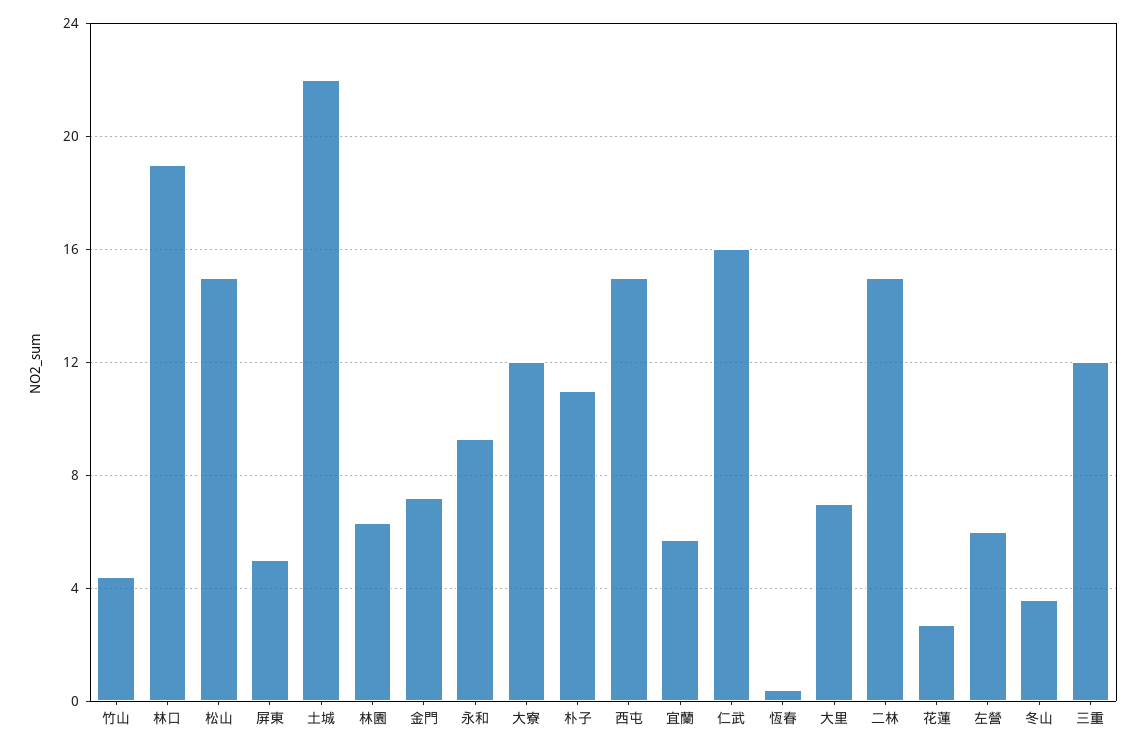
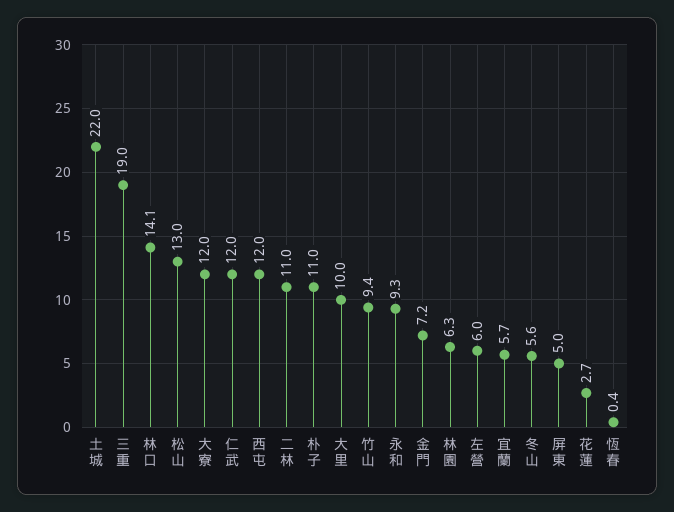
竹山: 4.5 -> 9.4
林口: 19 -> 14.1
松山: 15 -> 13
西屯: 15 -> 12
仁武: 16 -> 12
大里: 7 -> 10
二林: 15 -> 11
冬山: 3.5 -> 5.6
三重: 12 -> 19

